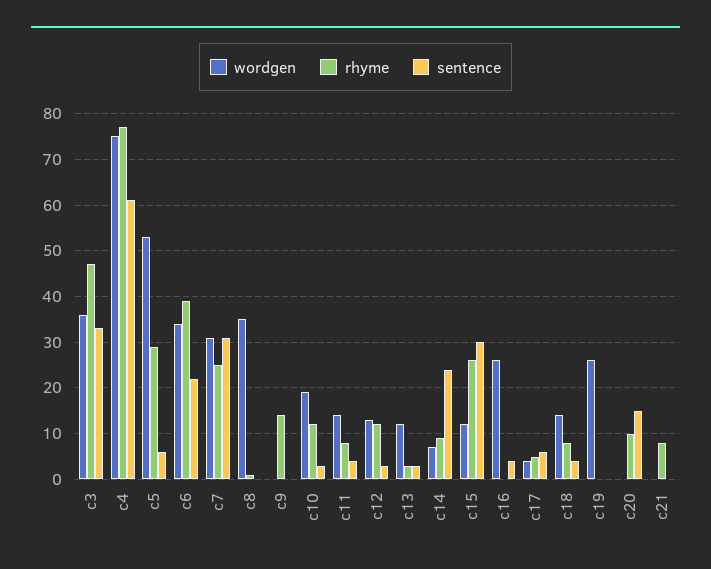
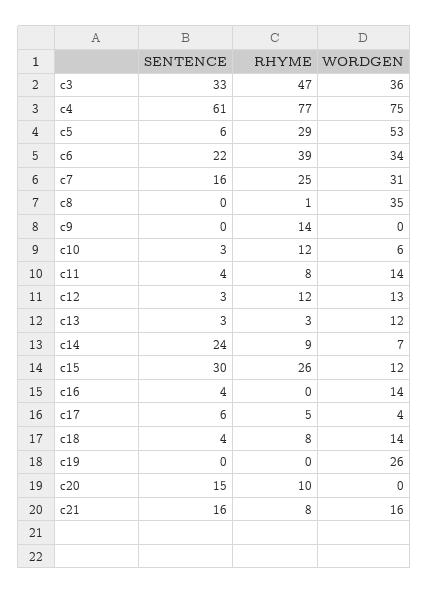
sentence, c7: 30 -> 16
wordgen, c10: 20 -> 6
wordgen, c16: 25 -> 14
wordgen, c21: 0 -> 16
sentence, c21: 0 -> 16

